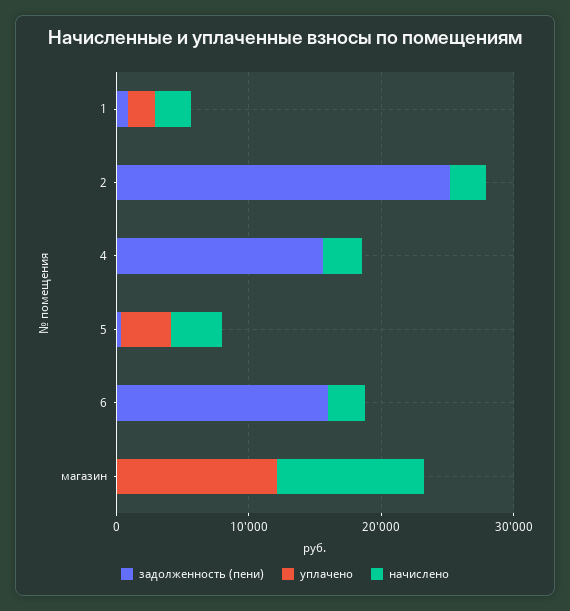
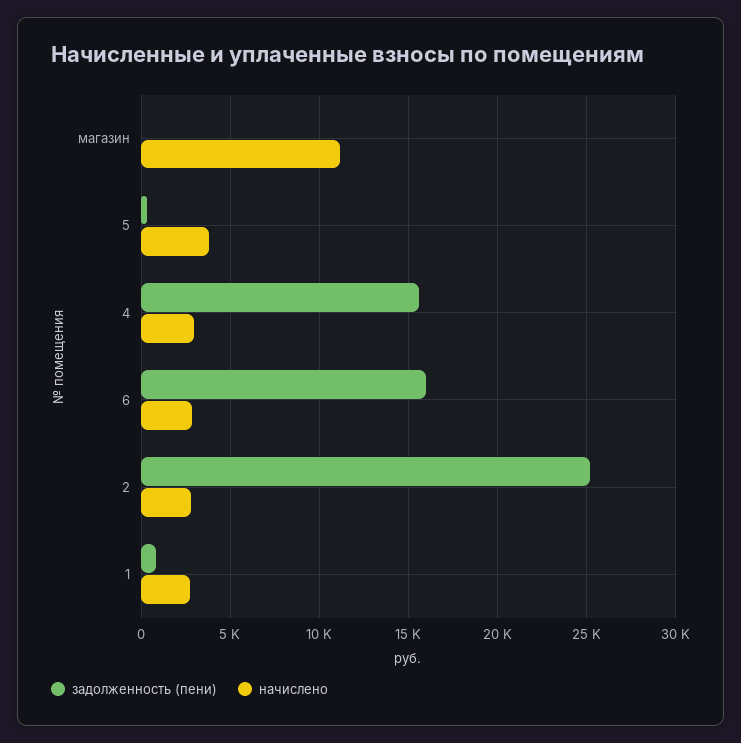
уплачено, 1: 2000 -> none
уплачено, 2: 0 -> none
уплачено, 4: 0 -> none
уплачено, 5: 4000 -> none
уплачено, 6: 0 -> none
уплачено, магазин: 12000 -> none

